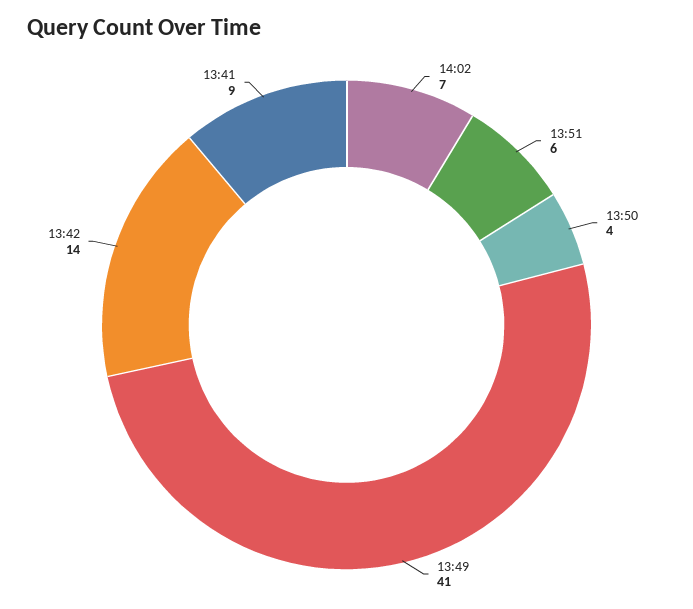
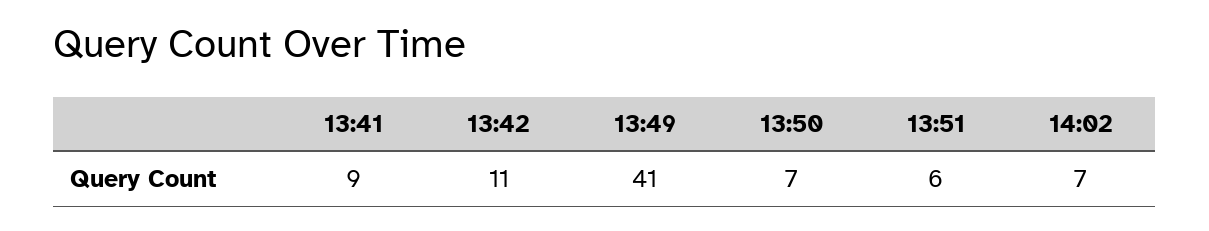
13:50: 4 -> 7
13:42: 14 -> 11

